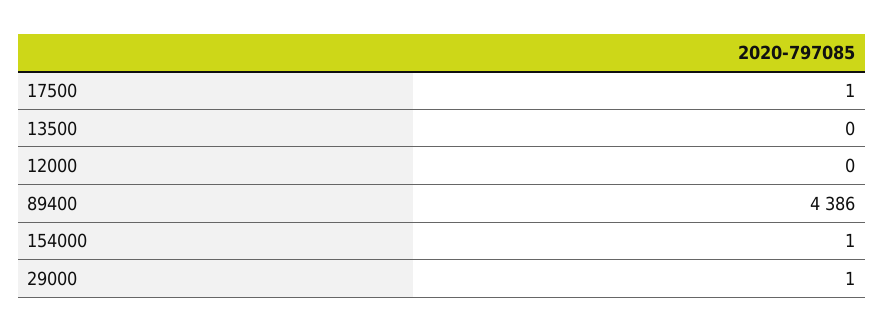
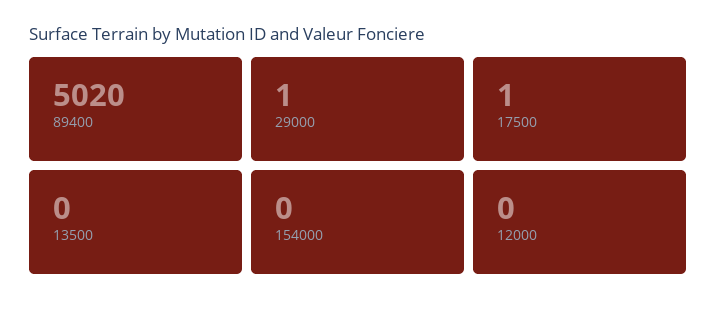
89400: 4386 -> 5020
154000: 1 -> 0

